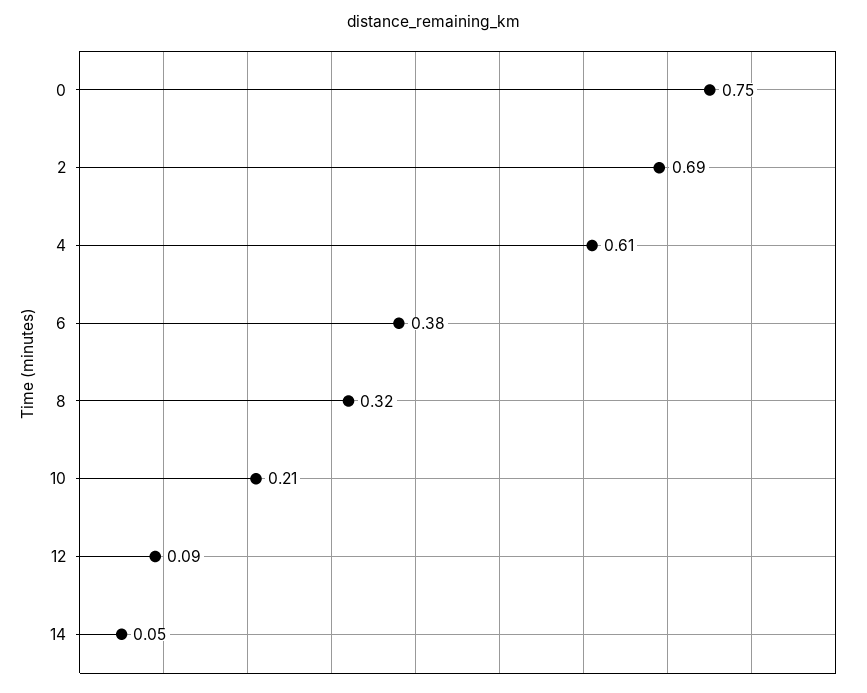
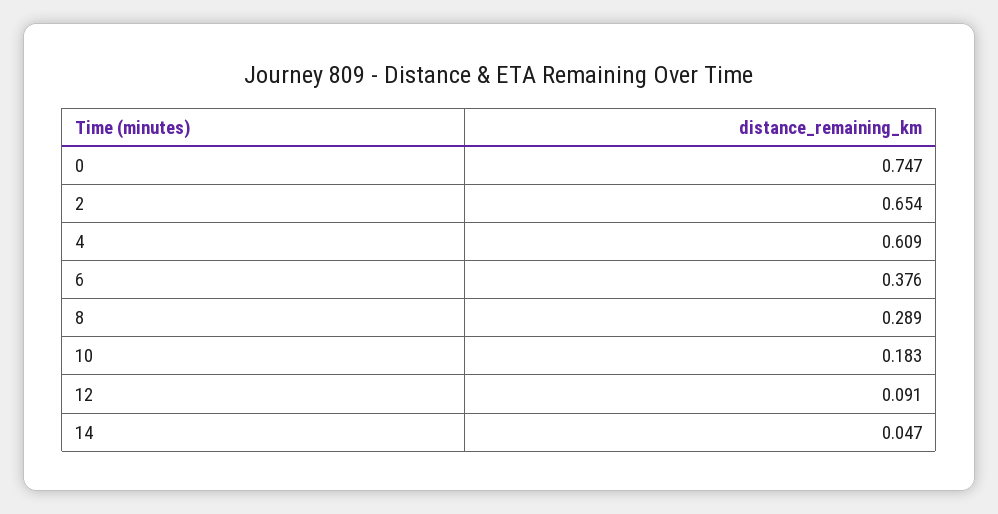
2: 0.69 -> 0.654
8: 0.32 -> 0.289
10: 0.21 -> 0.183

